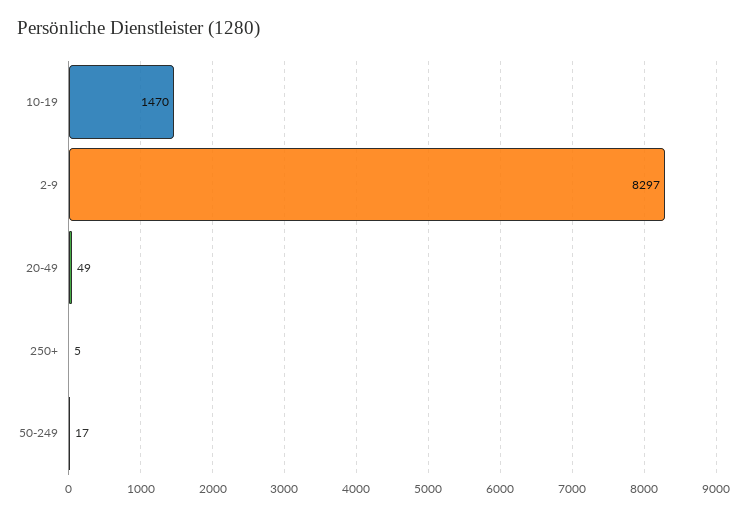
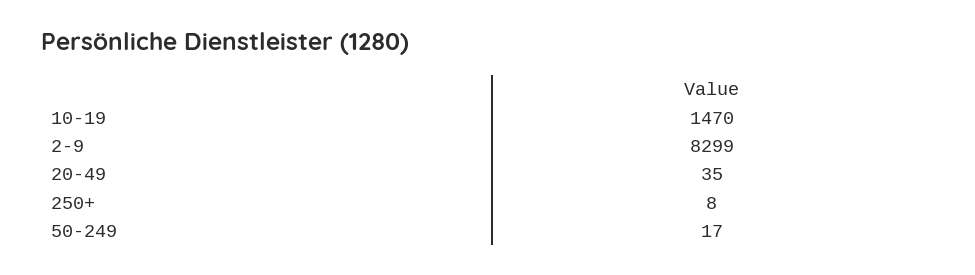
2-9: 8297 -> 8299
20-49: 49 -> 35
250+: 5 -> 8

